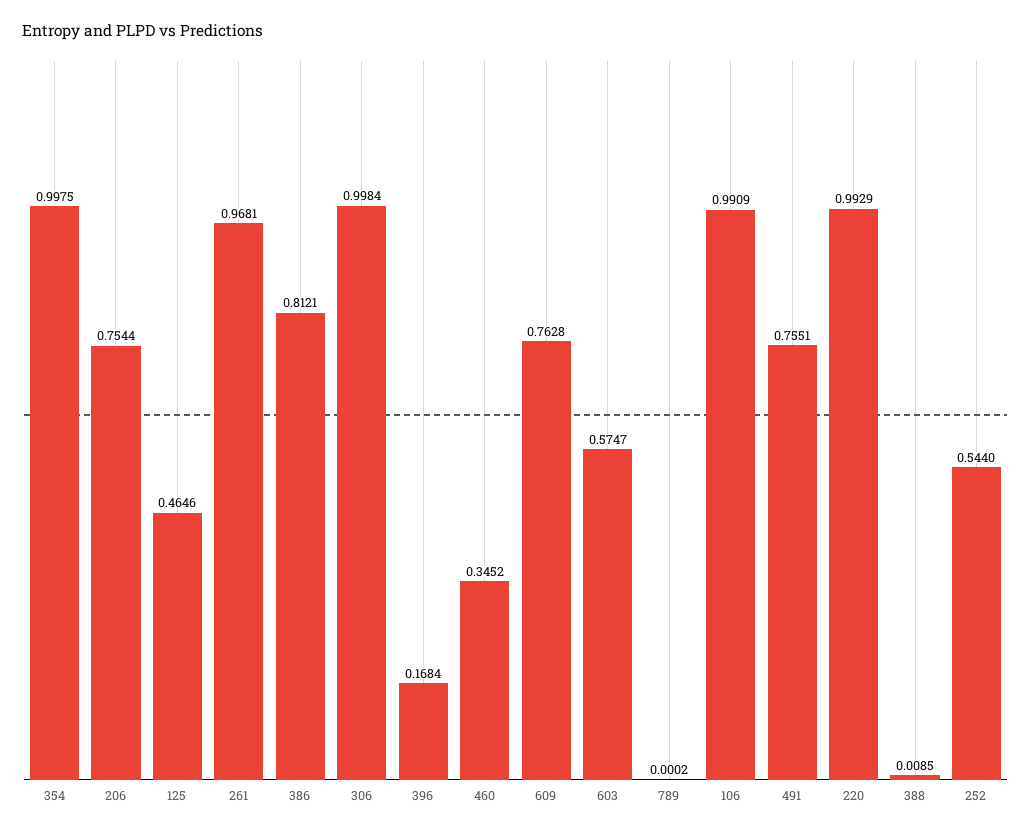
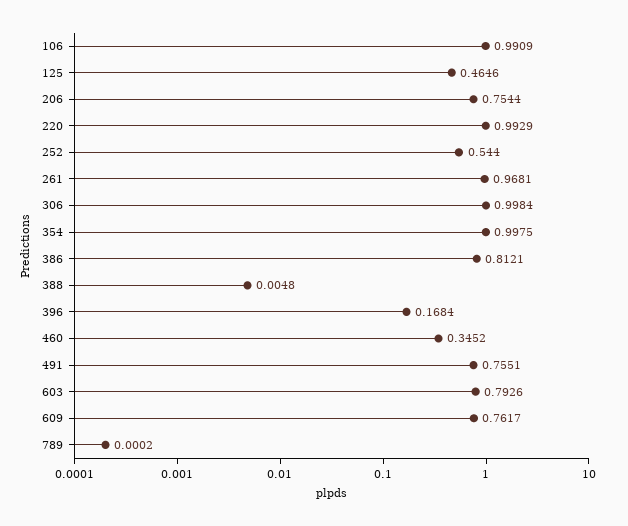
609: 0.7628 -> 0.7617
603: 0.5747 -> 0.7926
388: 0.0085 -> 0.0048

